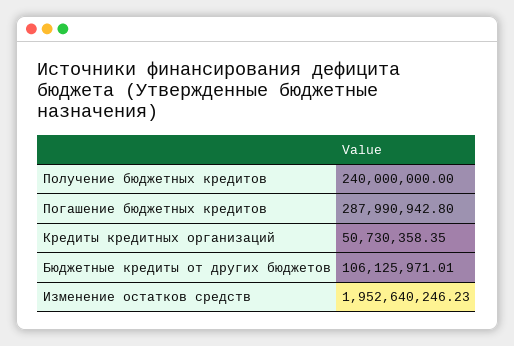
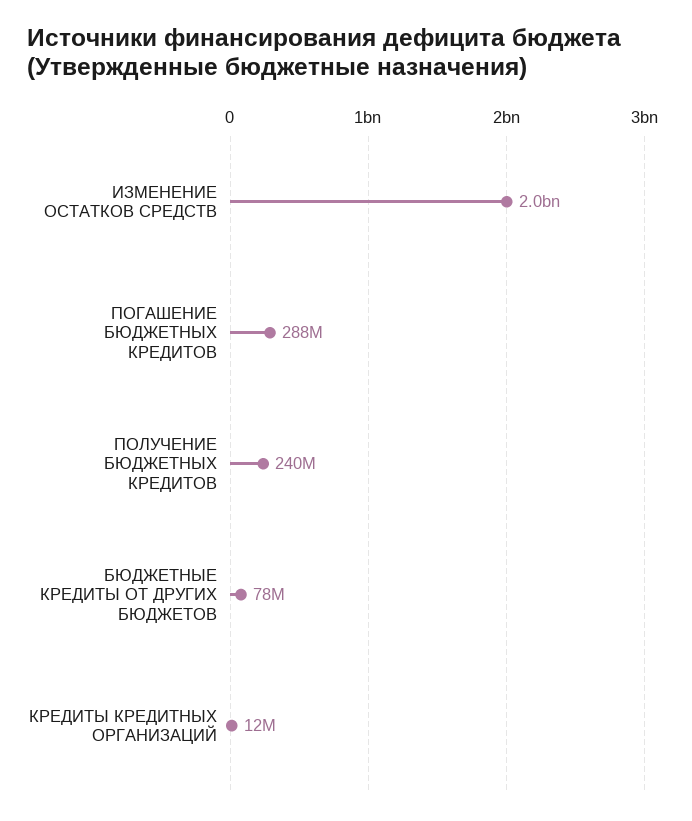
Кредиты кредитных организаций: 50730358.35 -> 12000000
Бюджетные кредиты от других бюджетов: 106125971.01 -> 78000000

